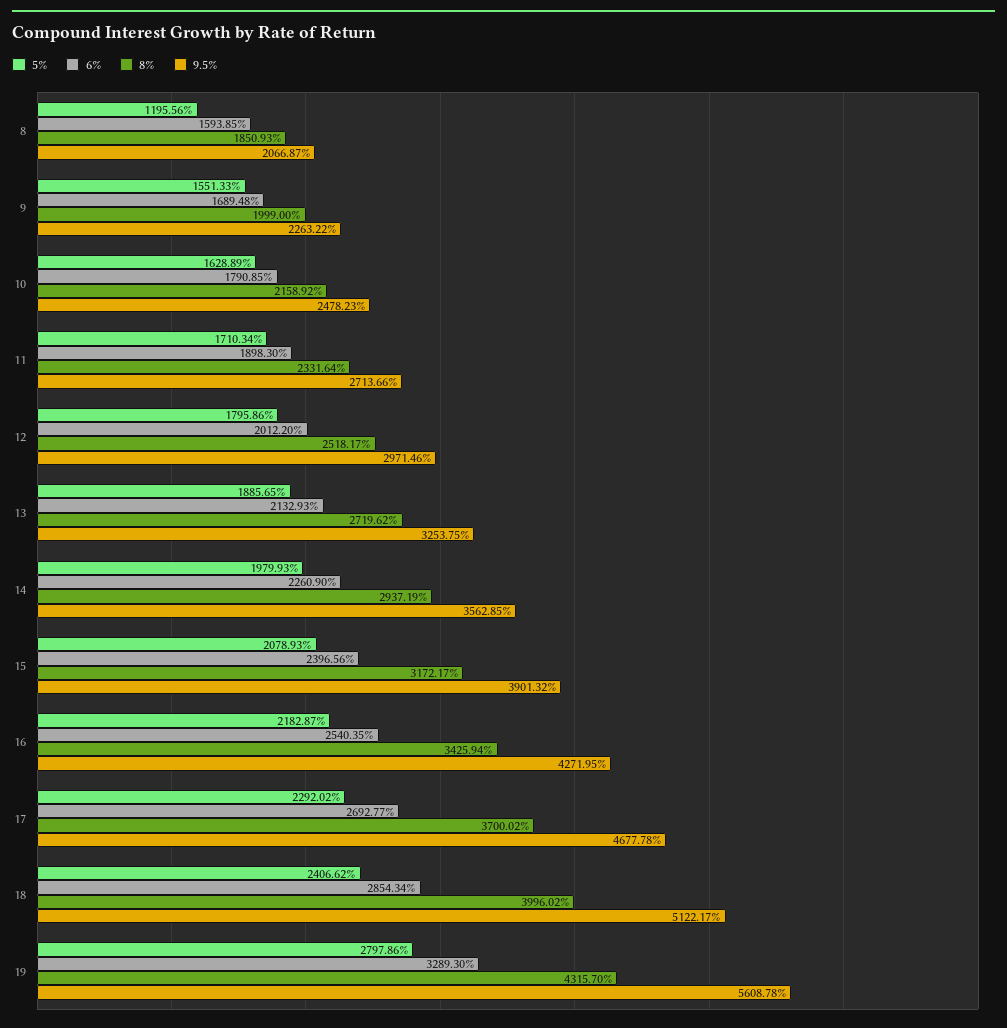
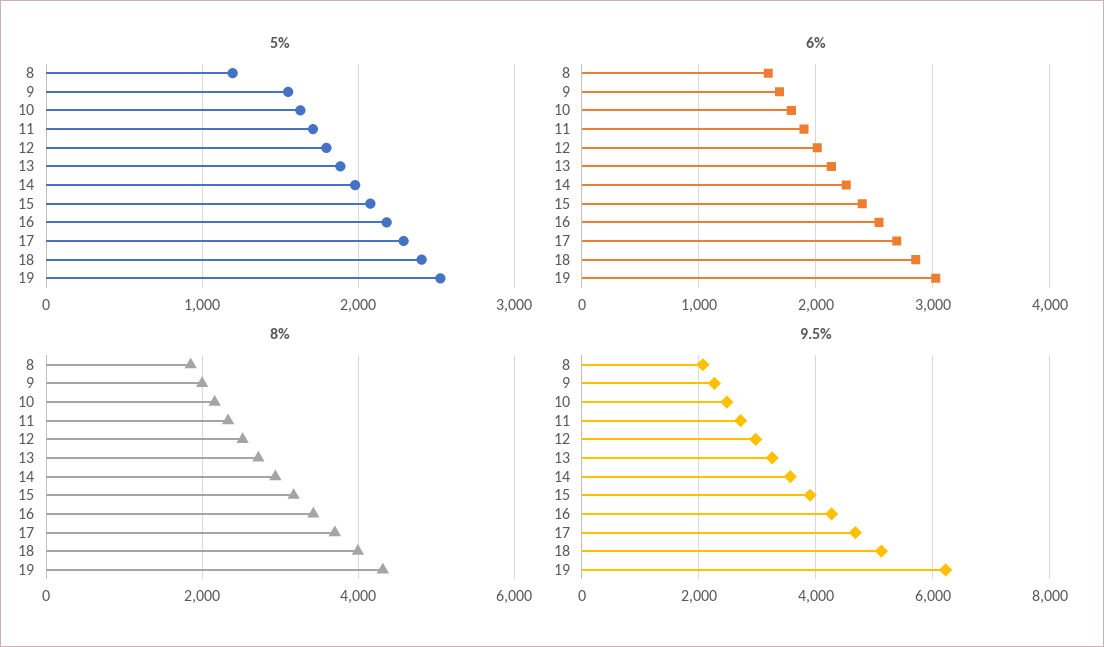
5%, 19: 2797.86 -> 2500
6%, 19: 3289.3 -> 3000
9.5%, 19: 5608.78 -> 6200

